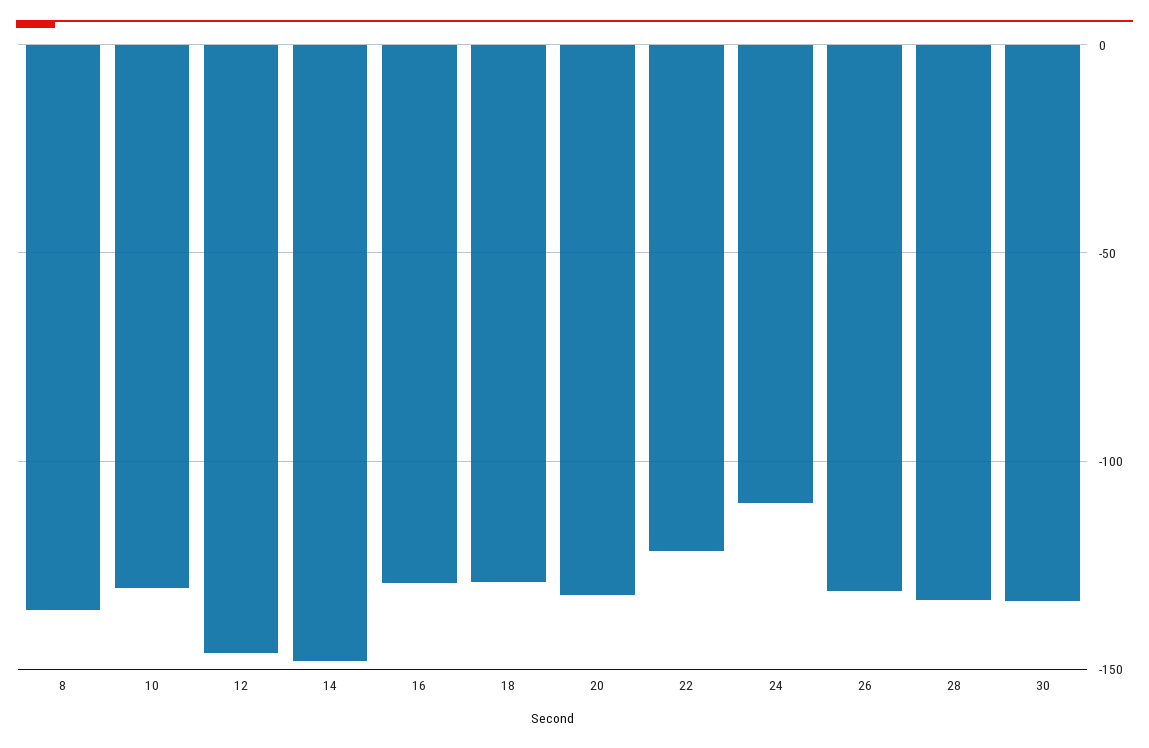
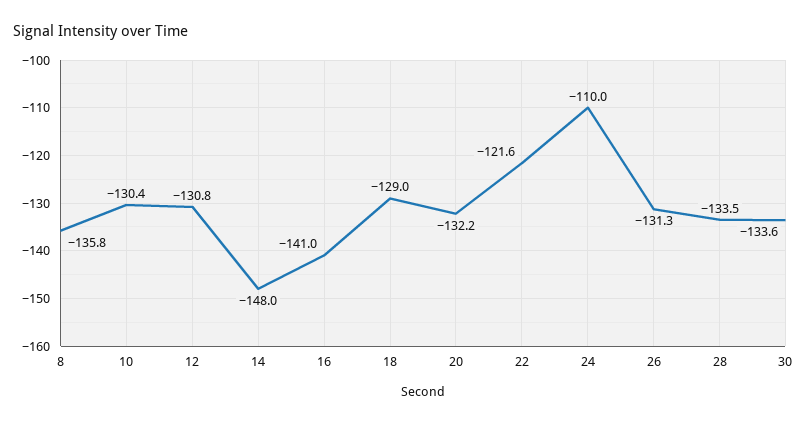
12: -145 -> -130.8
16: -130 -> -141

